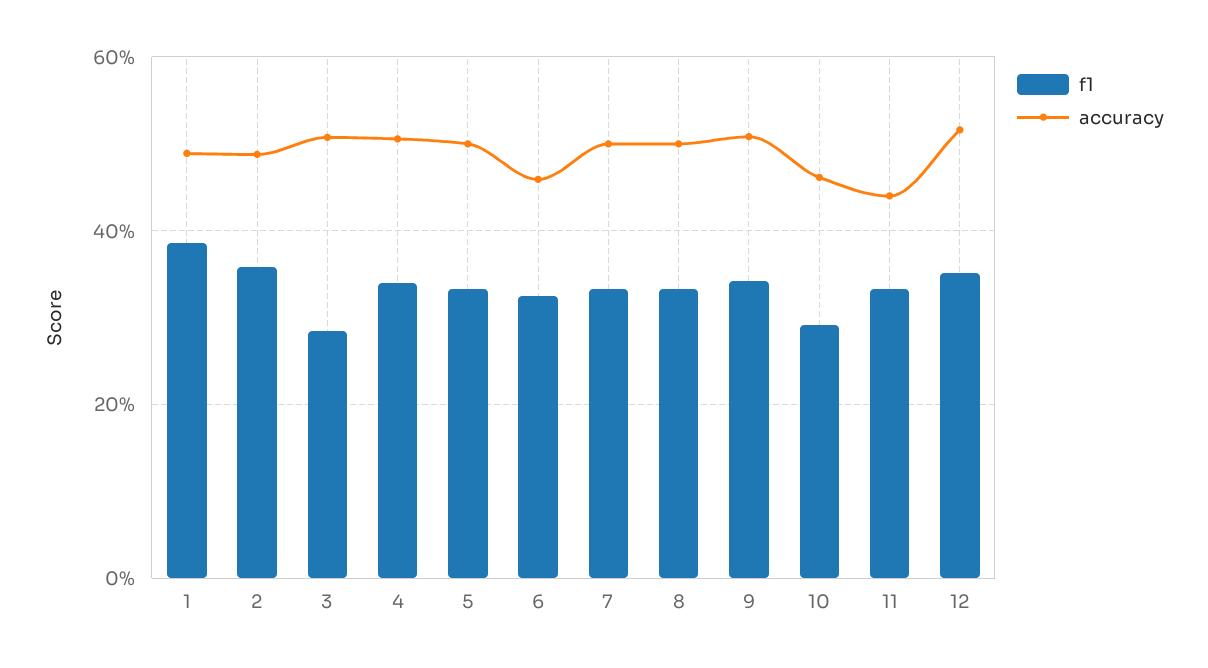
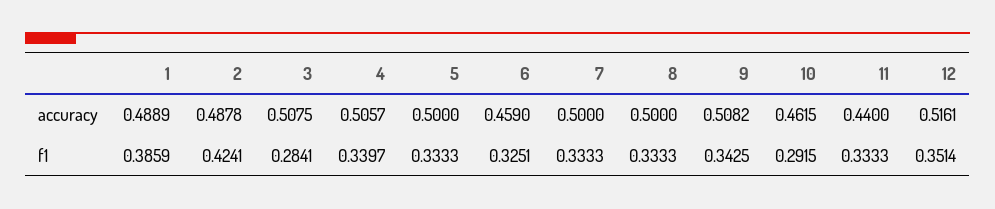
f1, 2: 0.36 -> 0.4241

